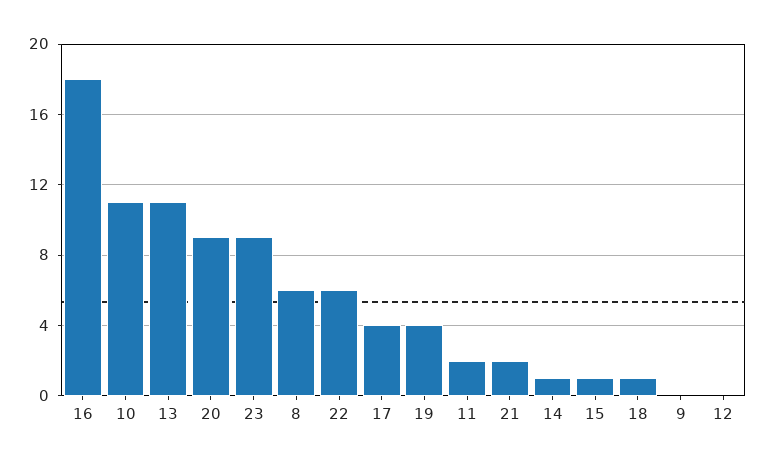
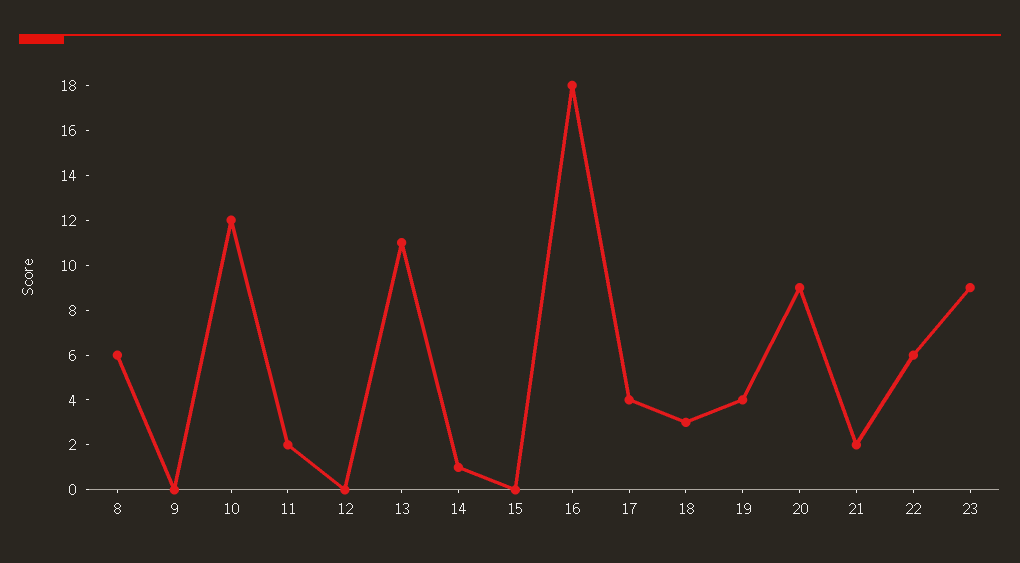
10: 11 -> 12
15: 1 -> 0
18: 1 -> 3

